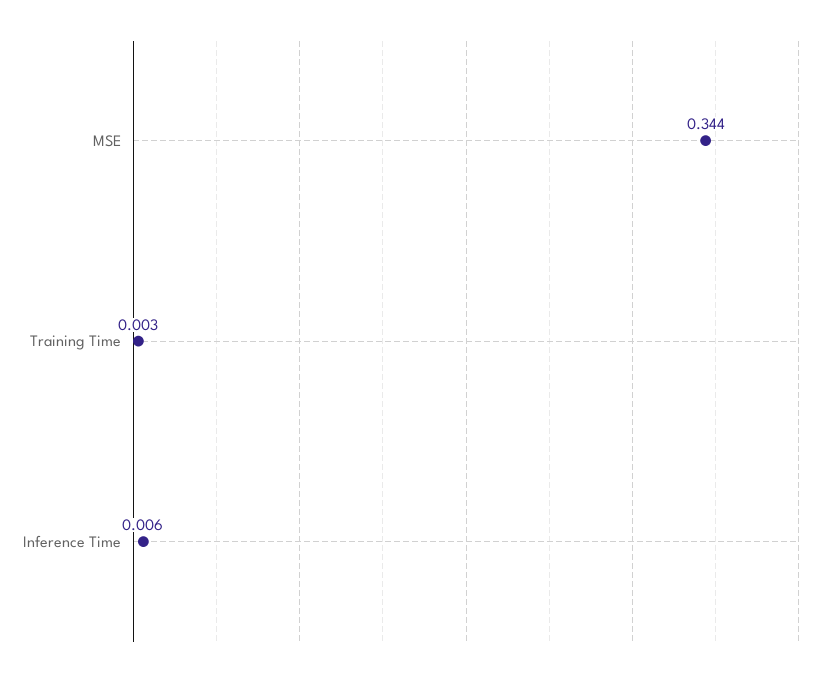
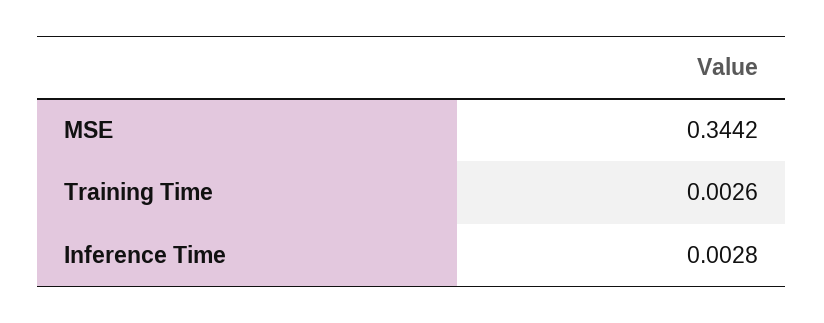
Inference Time: 0.006 -> 0.0028

